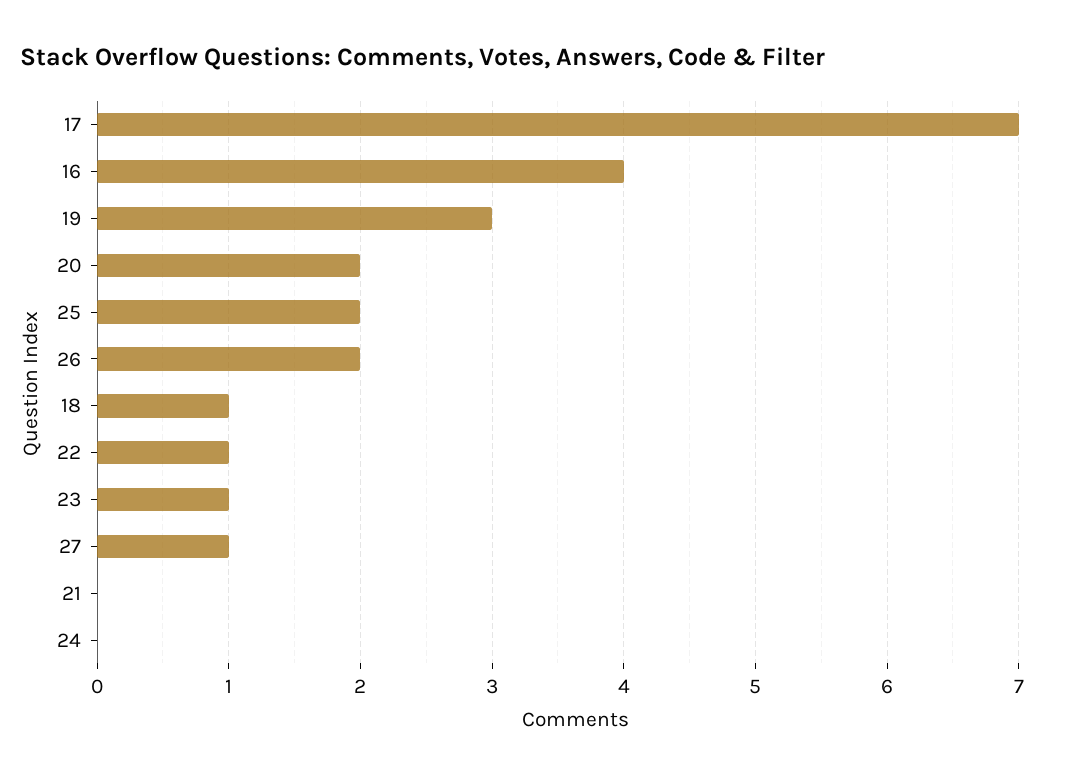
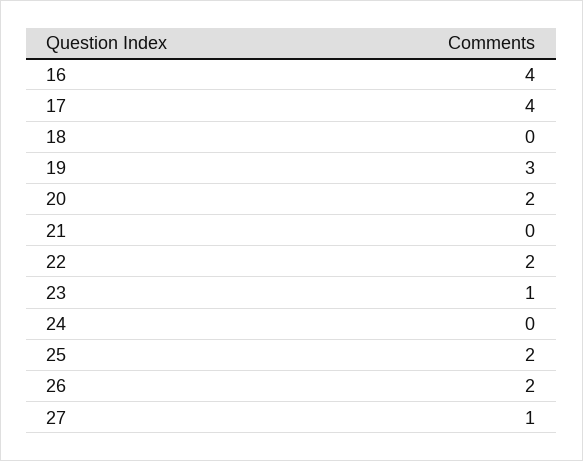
17: 7 -> 4
18: 1 -> 0
22: 1 -> 2

